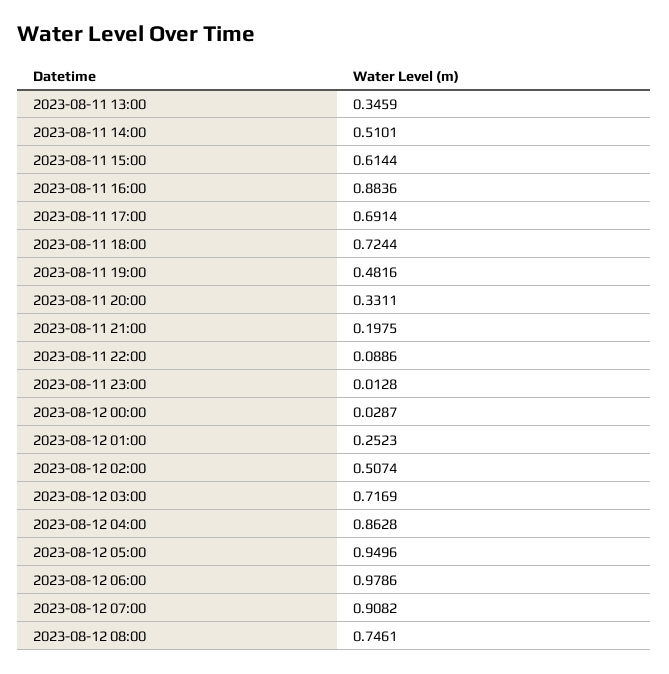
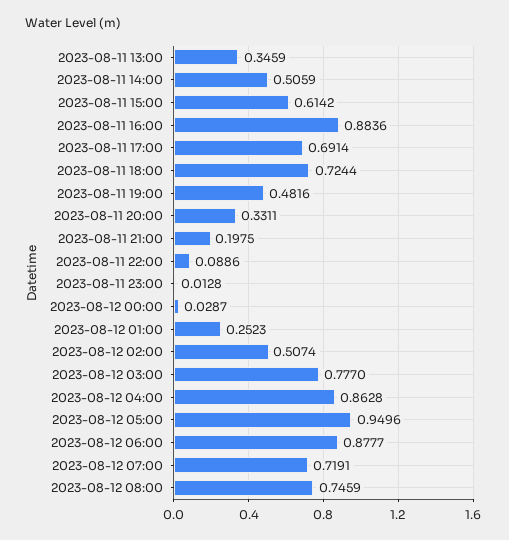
2023-08-11 14:00: 0.5101 -> 0.5059
2023-08-11 15:00: 0.6144 -> 0.6142
2023-08-12 03:00: 0.7169 -> 0.777
2023-08-12 06:00: 0.9786 -> 0.8777
2023-08-12 07:00: 0.9082 -> 0.7191
2023-08-12 08:00: 0.7461 -> 0.7459

